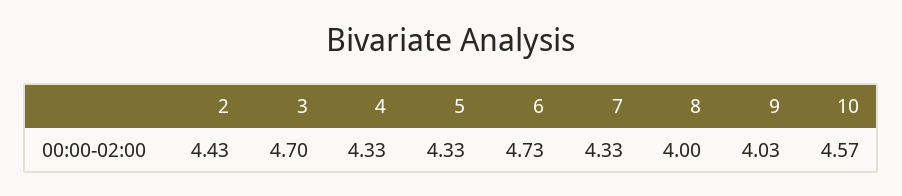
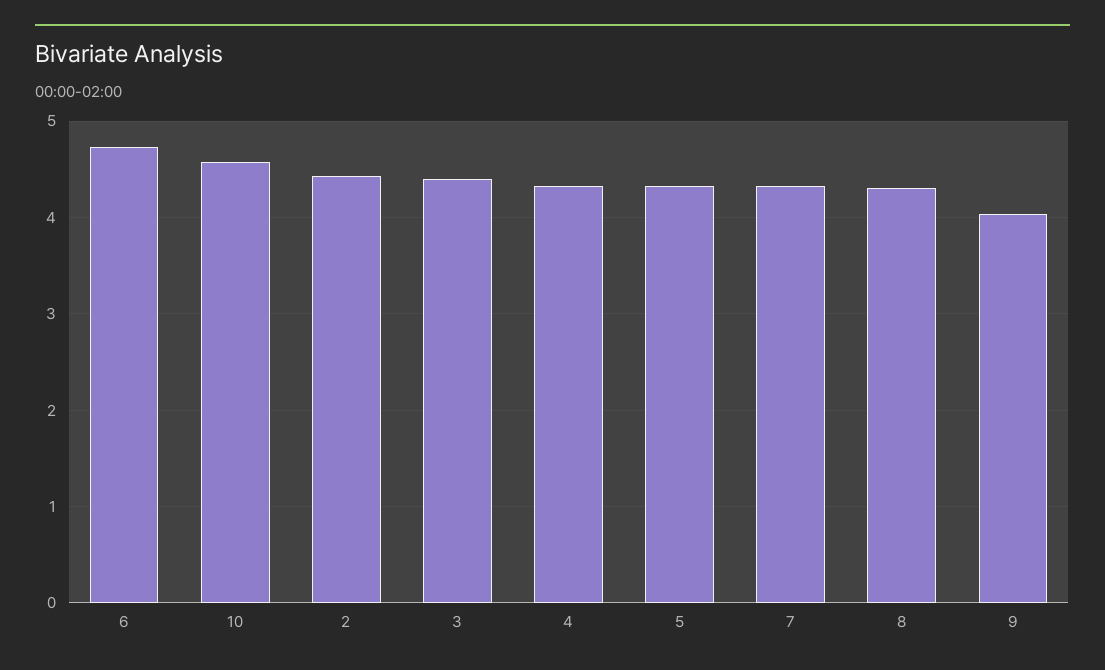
3: 4.7 -> 4.4
8: 4 -> 4.3

